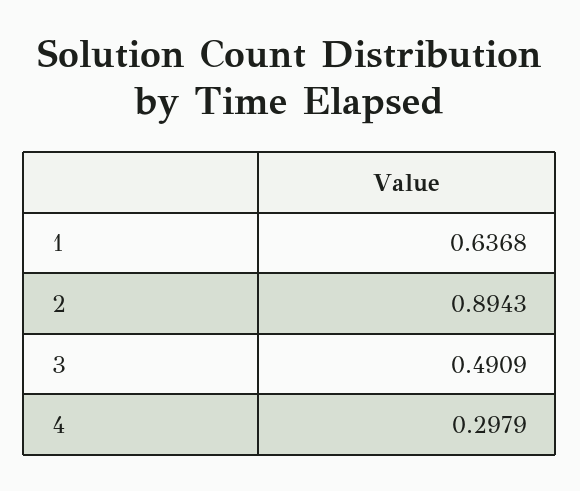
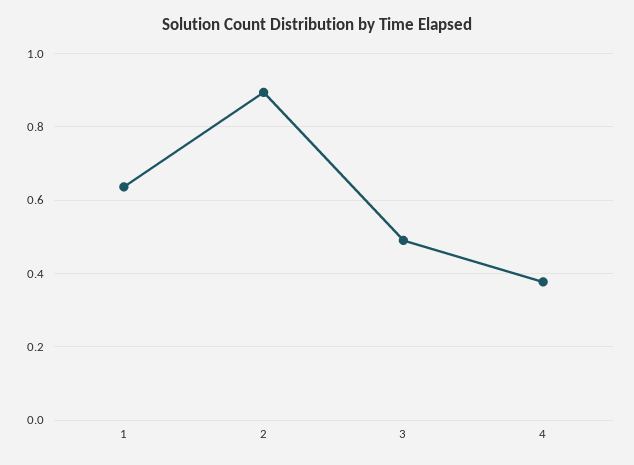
4: 0.2979 -> 0.38

